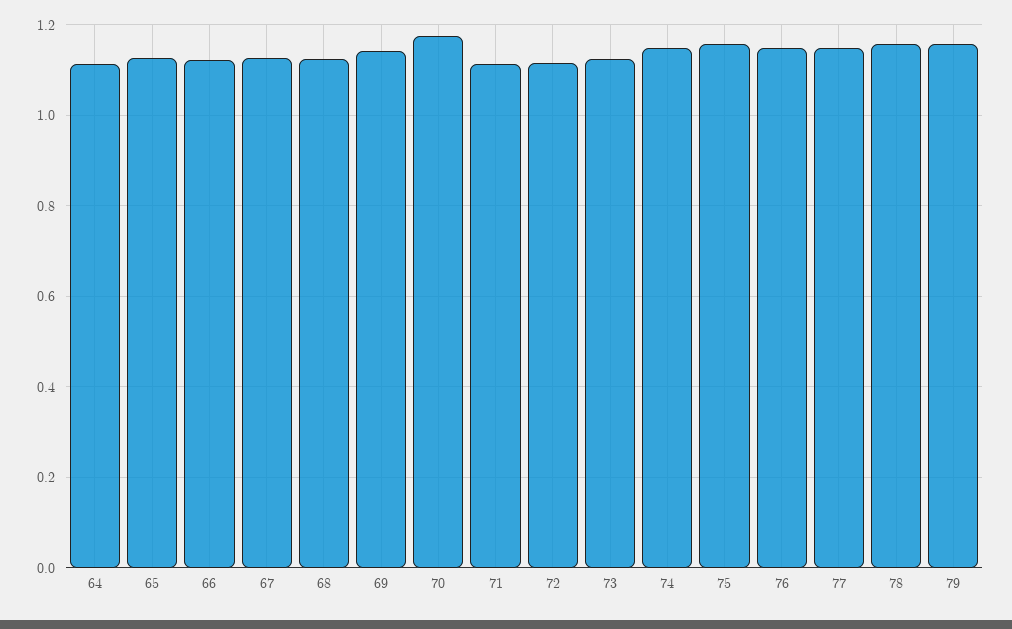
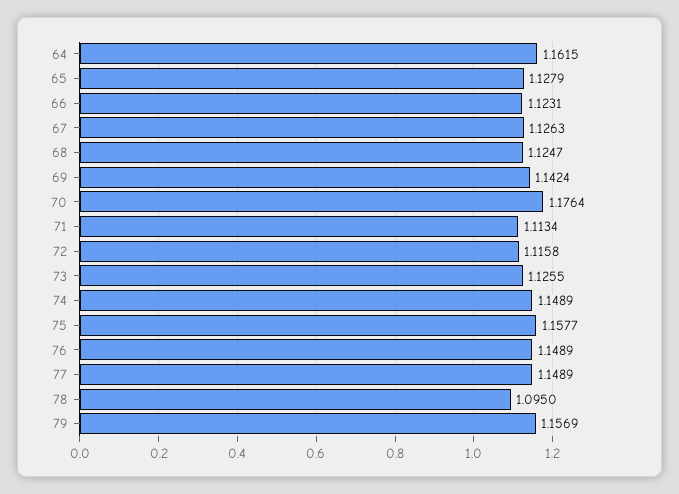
64: 1.12 -> 1.1615
78: 1.16 -> 1.095

